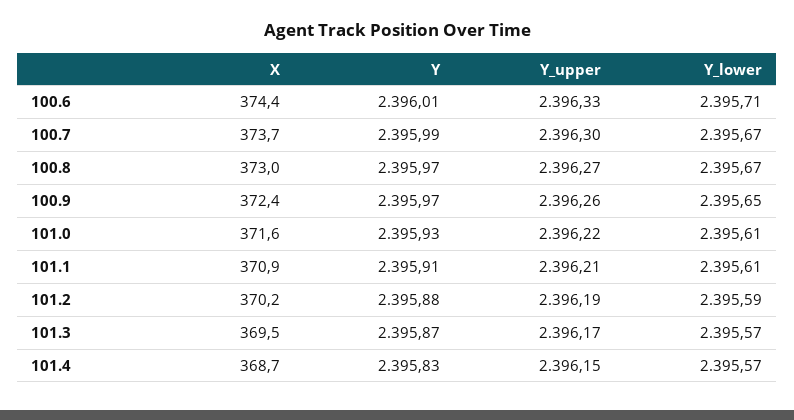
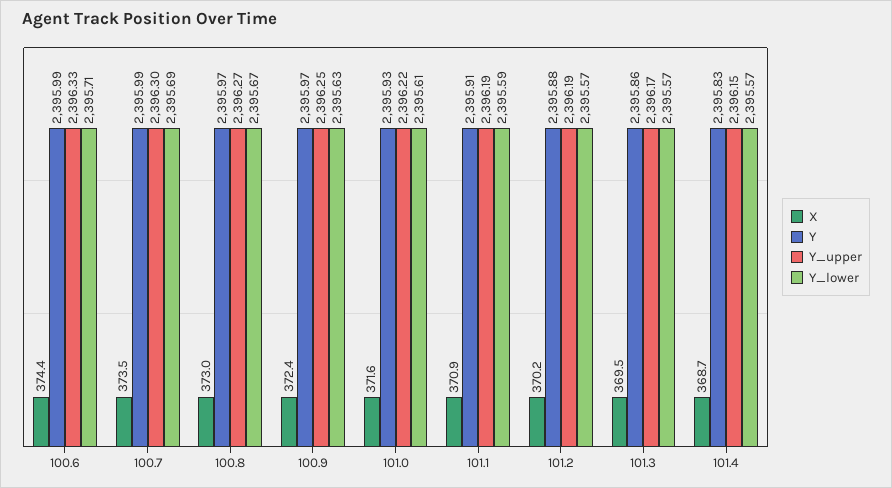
Y, 100.6: 2396.01 -> 2395.99
X, 100.7: 373.7 -> 373.5
Y_lower, 100.7: 2395.67 -> 2395.69
Y_upper, 100.9: 2396.26 -> 2396.25
Y_lower, 100.9: 2395.65 -> 2395.63
Y_upper, 101.1: 2396.21 -> 2396.19
Y_lower, 101.1: 2395.61 -> 2395.59
Y_lower, 101.2: 2395.59 -> 2395.57
Y, 101.3: 2395.87 -> 2395.86

